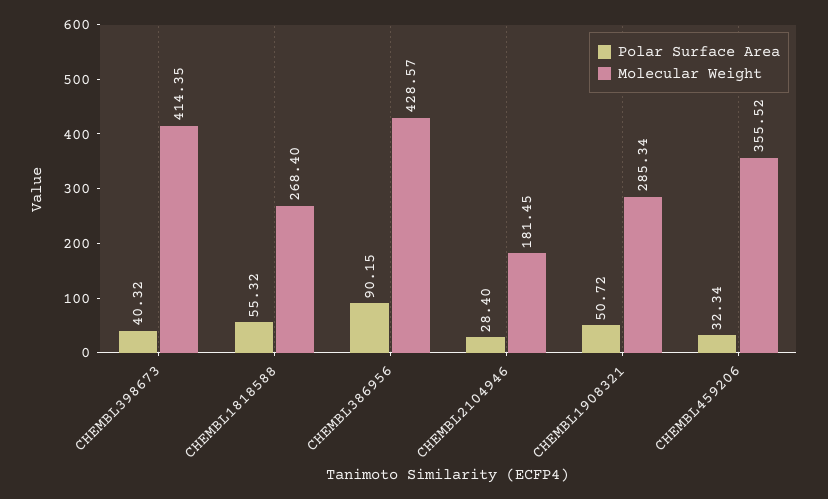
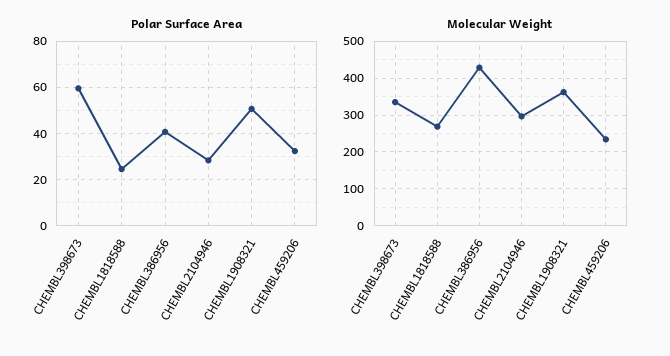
Polar Surface Area, CHEMBL398673: 40.32 -> 60
Molecular Weight, CHEMBL398673: 414.35 -> 340
Polar Surface Area, CHEMBL1818588: 55.32 -> 25
Polar Surface Area, CHEMBL386956: 90.15 -> 40
Molecular Weight, CHEMBL2104946: 181.45 -> 300
Molecular Weight, CHEMBL1908321: 285.34 -> 360
Molecular Weight, CHEMBL459206: 355.52 -> 240

